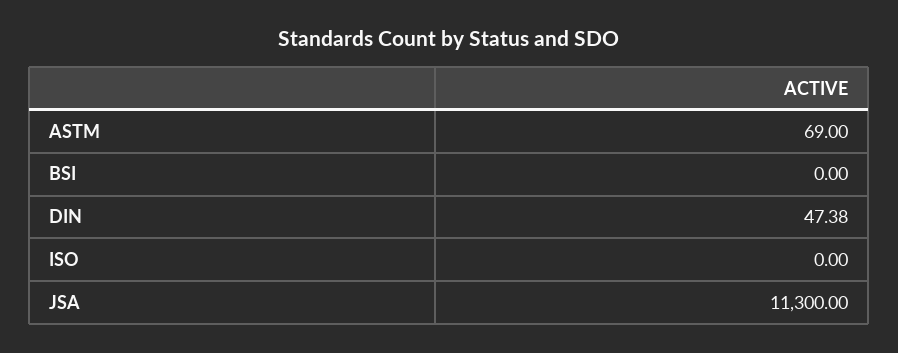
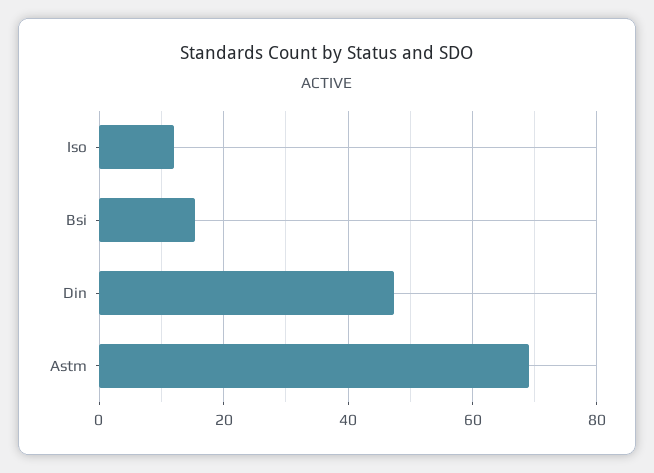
BSI: 0 -> 16
ISO: 0 -> 12
JSA: 11300 -> none

